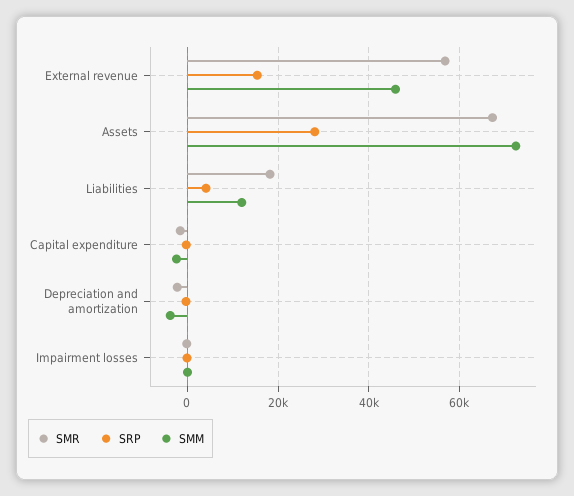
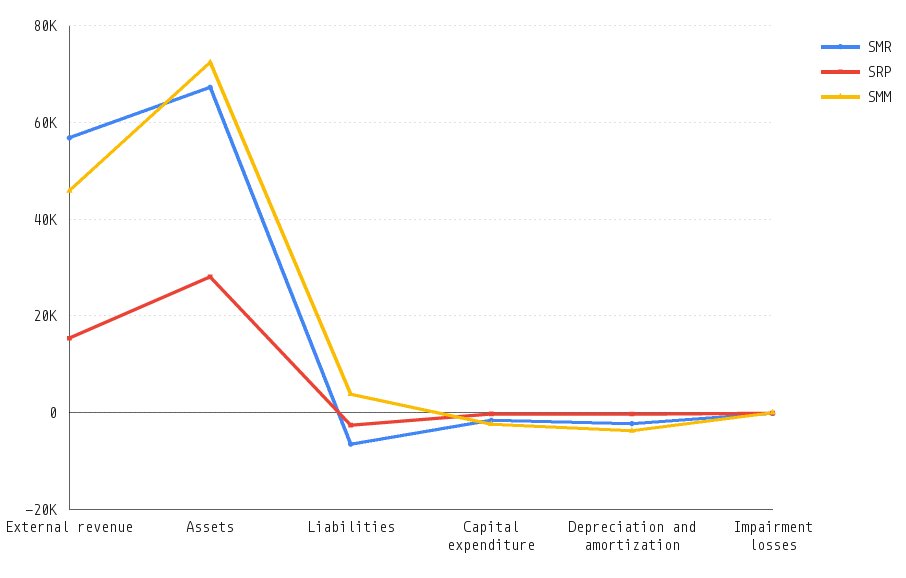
SMR, Liabilities: 18000 -> -6000
SRP, Liabilities: 4000 -> -2000
SMM, Liabilities: 12000 -> 4000

